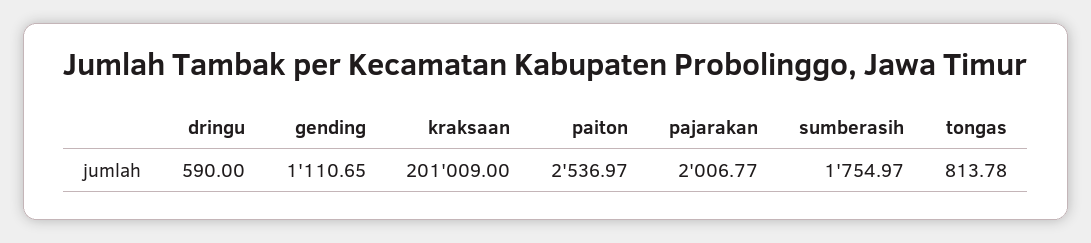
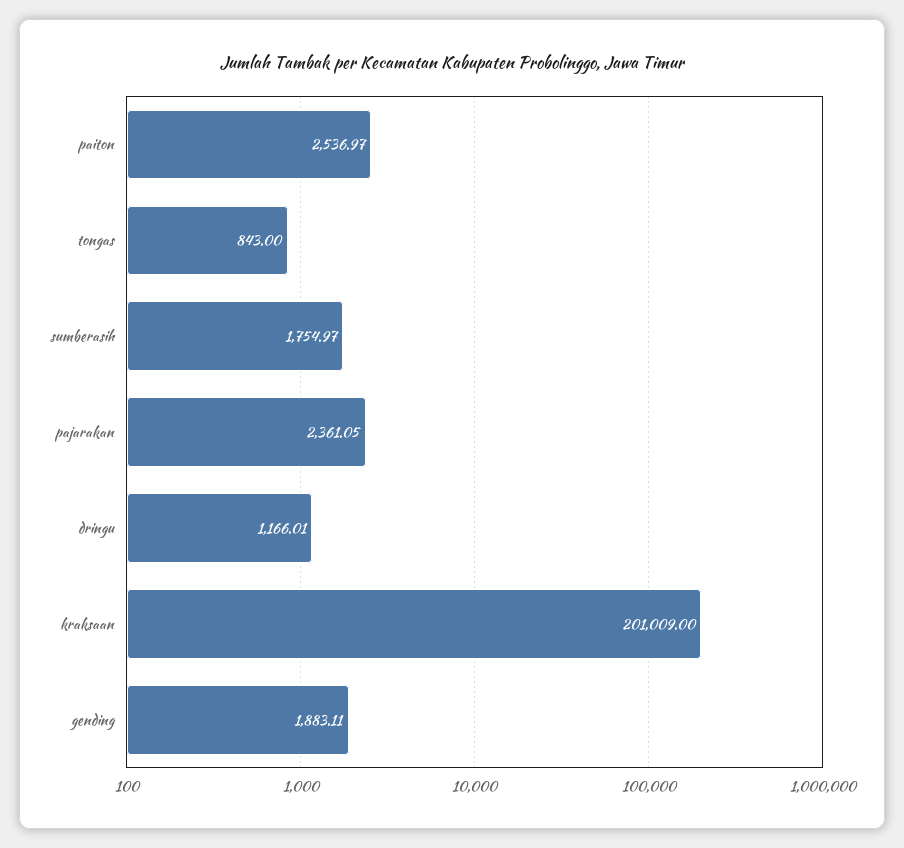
dringu: 590 -> 1166.01
gending: 1110.65 -> 1883.11
pajarakan: 2006.77 -> 2361.05
tongas: 813.78 -> 843

